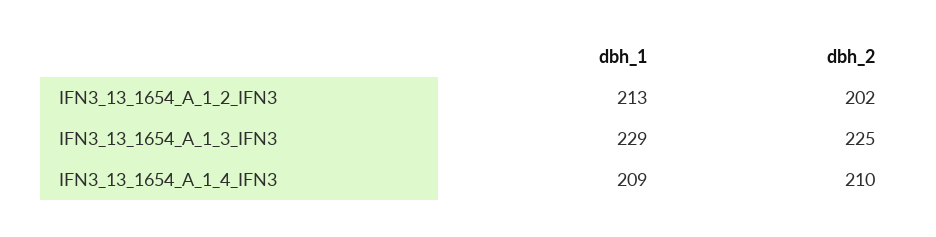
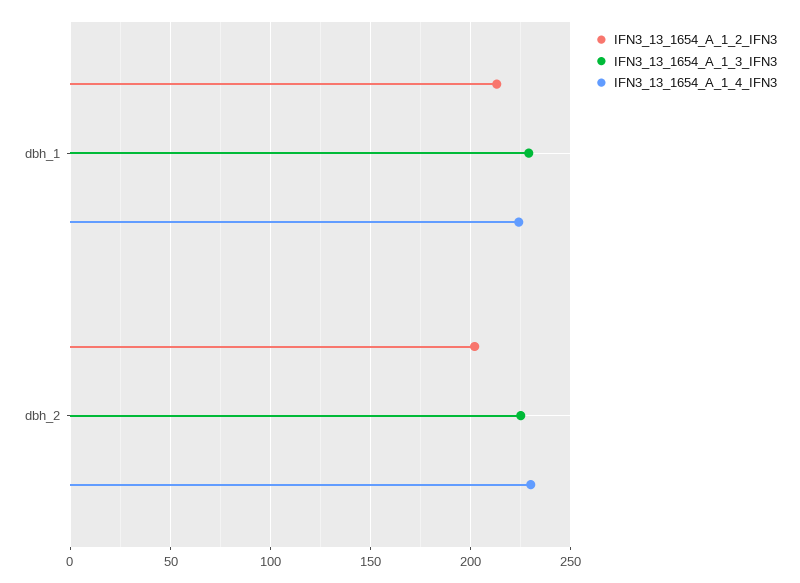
IFN3_13_1654_A_1_4_IFN3, dbh_1: 209 -> 225
IFN3_13_1654_A_1_4_IFN3, dbh_2: 210 -> 230

